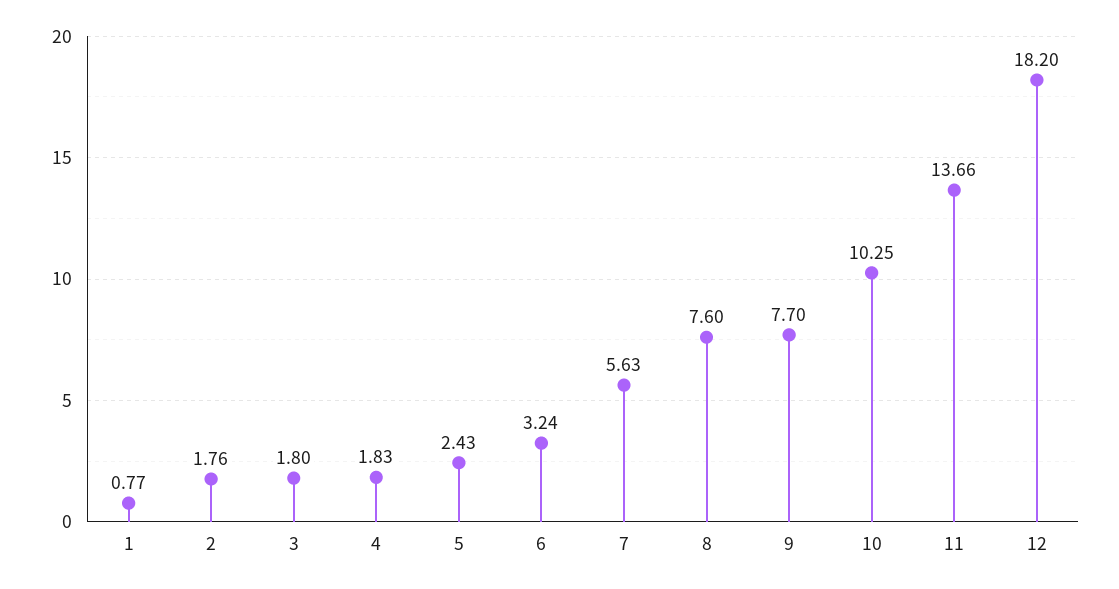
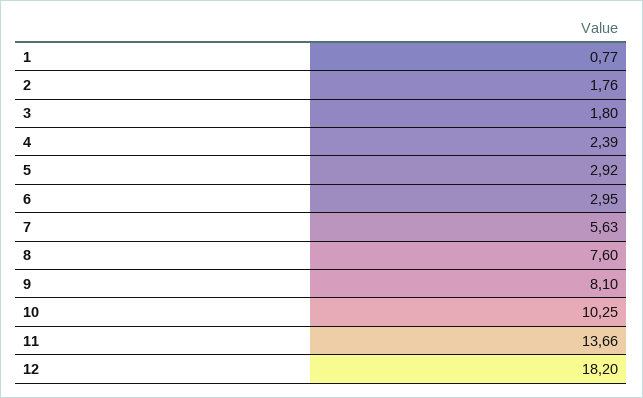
4: 1.83 -> 2.39
5: 2.43 -> 2.92
6: 3.24 -> 2.95
9: 7.7 -> 8.1

